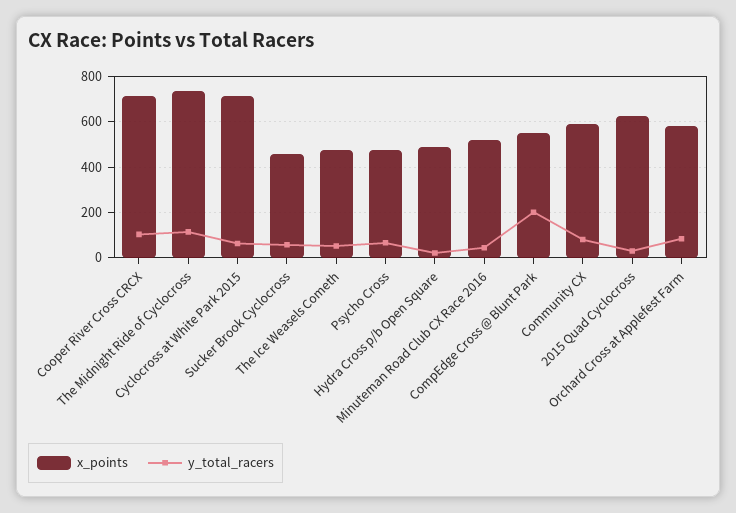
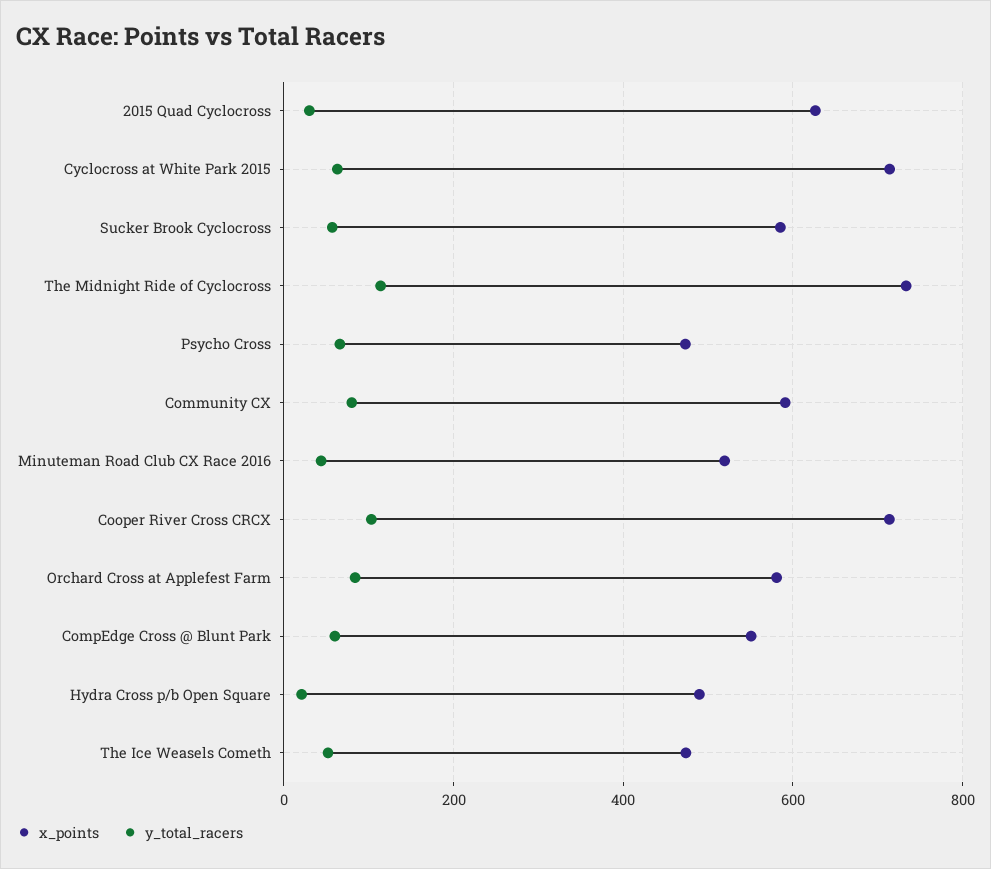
x_points, Sucker Brook Cyclocross: 450 -> 580
y_total_racers, CompEdge Cross @ Blunt Park: 200 -> 60

